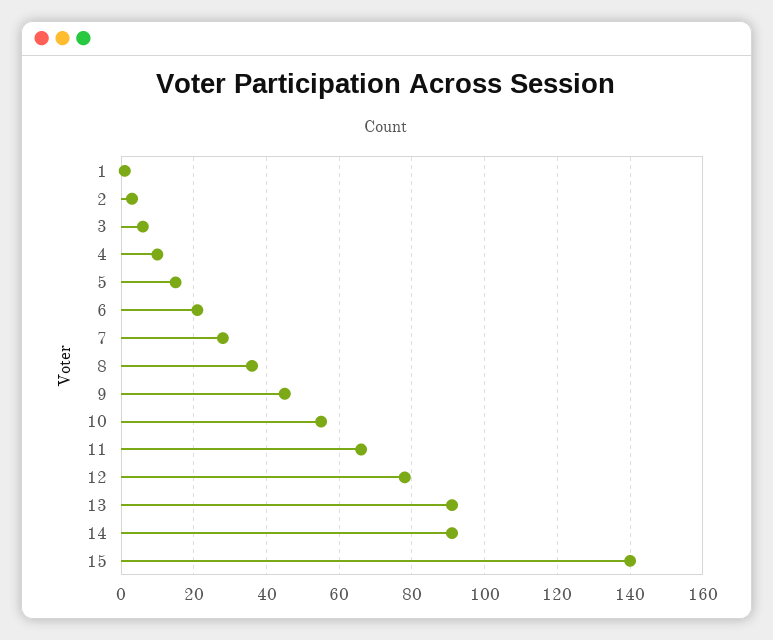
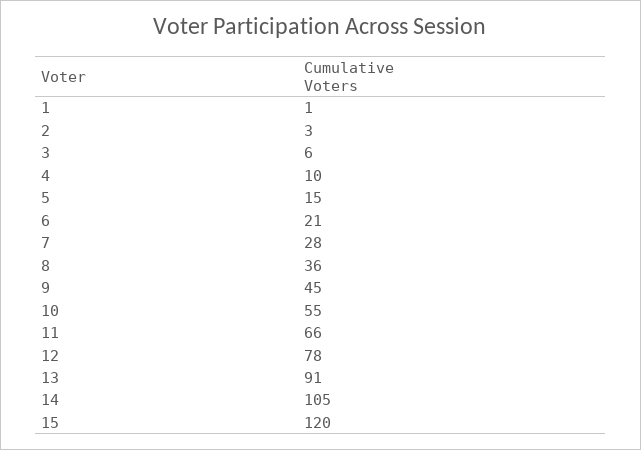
14: 90 -> 105
15: 140 -> 120

